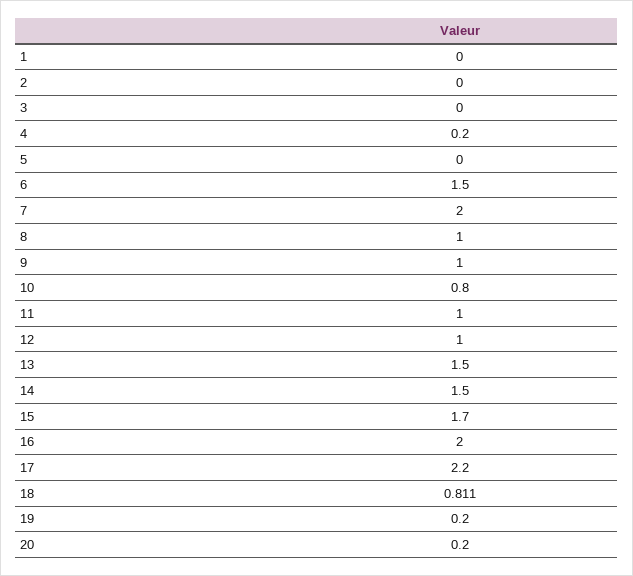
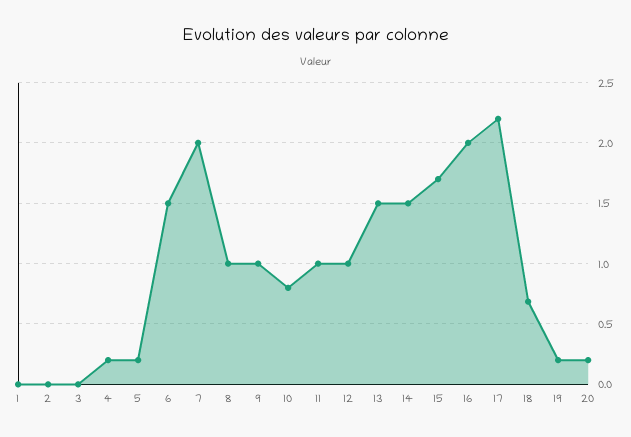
5: 0 -> 0.2
18: 0.811 -> 0.7

